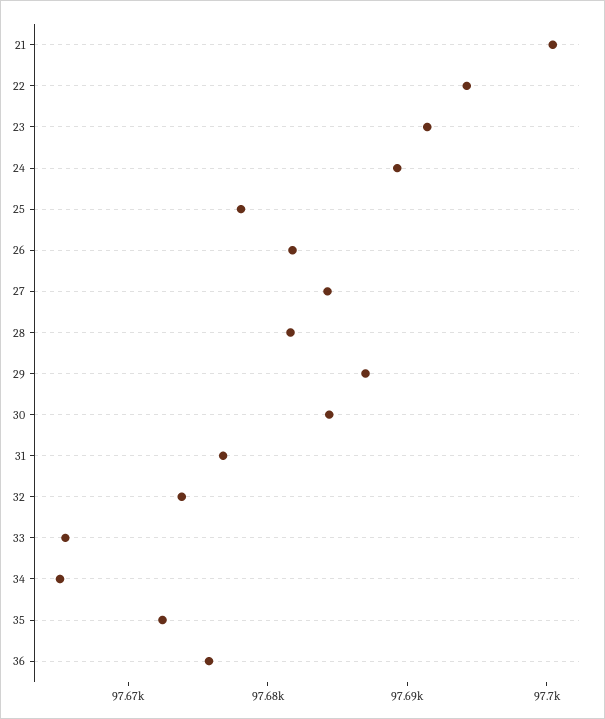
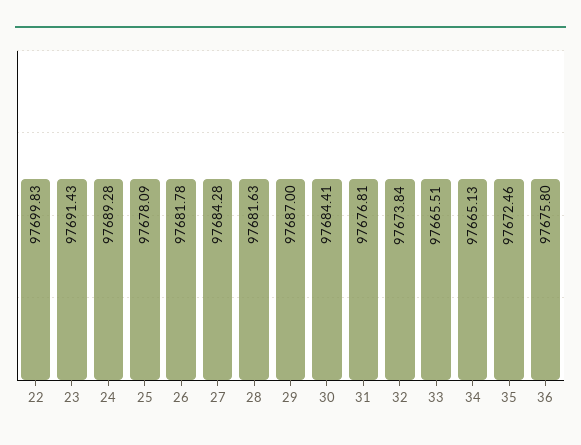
21: 97700 -> none
22: 97694 -> 97699.83

